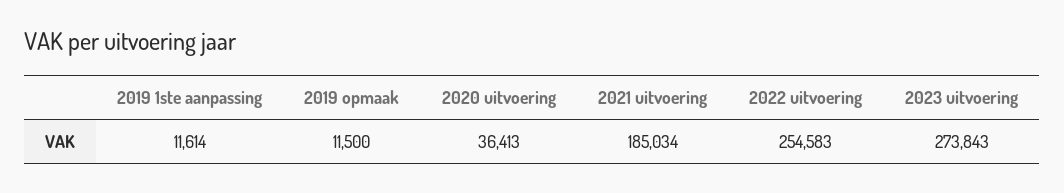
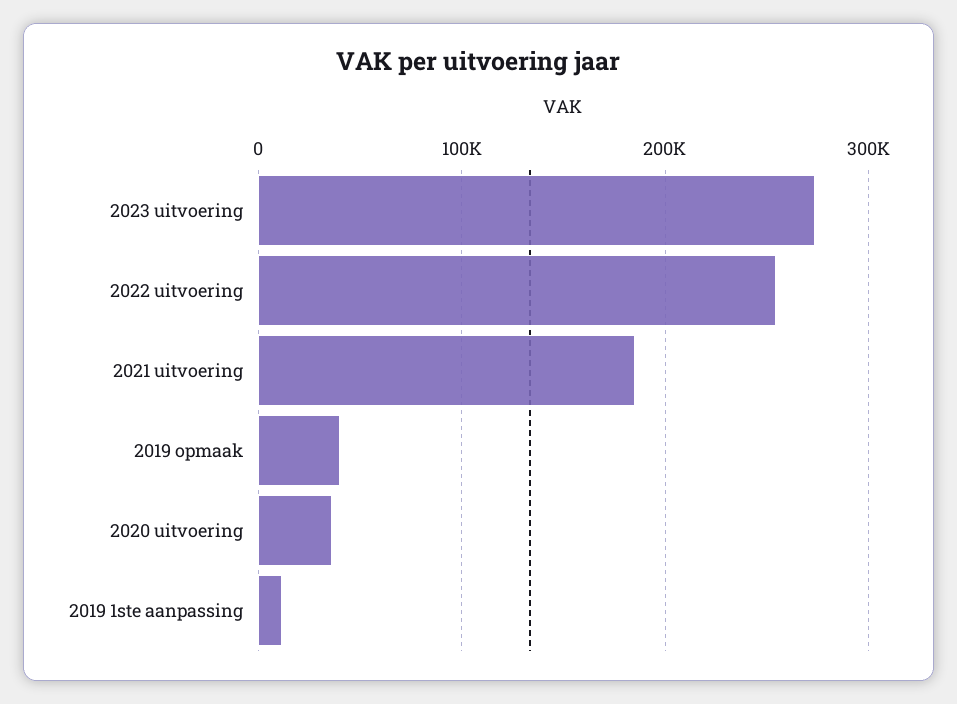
2019 opmaak: 11500 -> 40000

